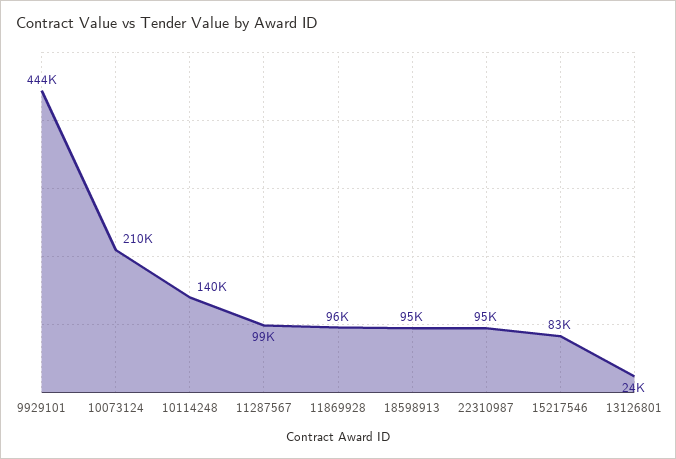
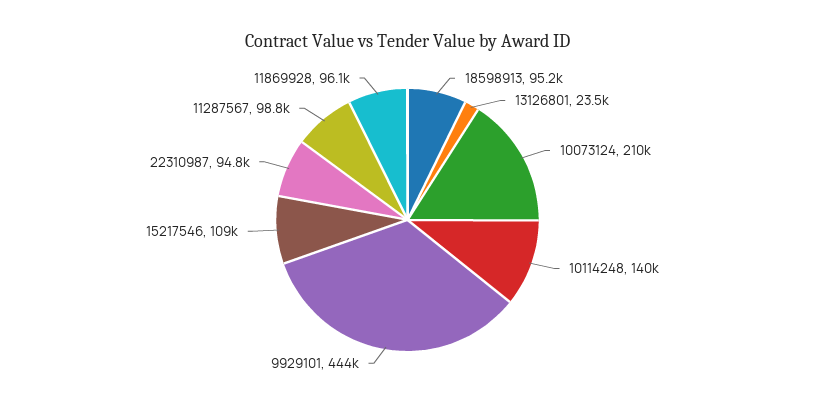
15217546: 83000 -> 109000

